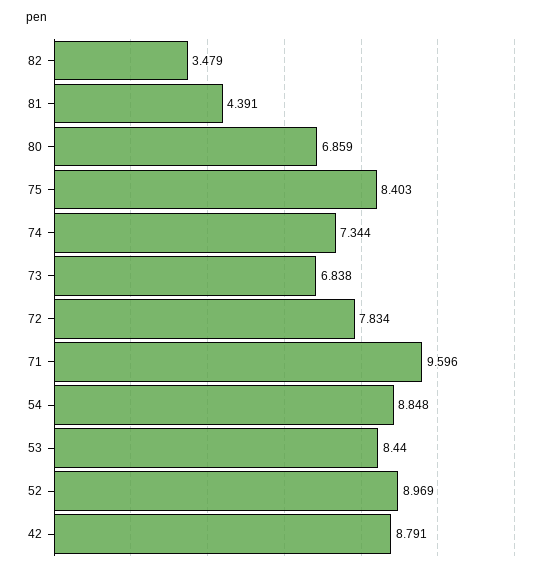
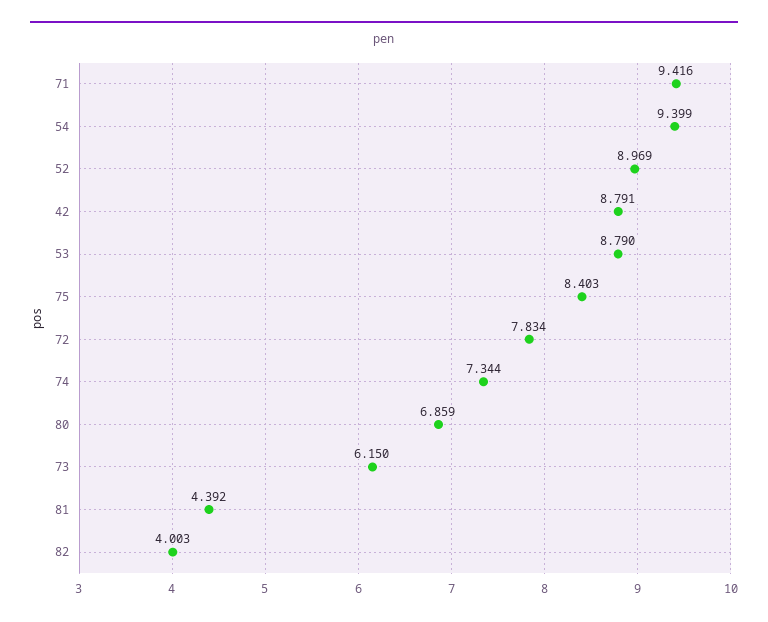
82: 3.479 -> 4.003
81: 4.391 -> 4.392
73: 6.838 -> 6.15
71: 9.596 -> 9.416
54: 8.848 -> 9.399
53: 8.44 -> 8.79

